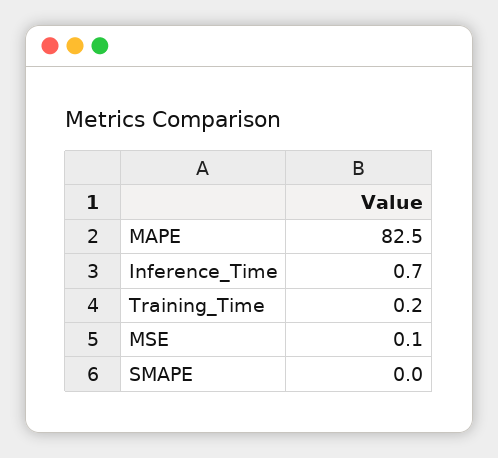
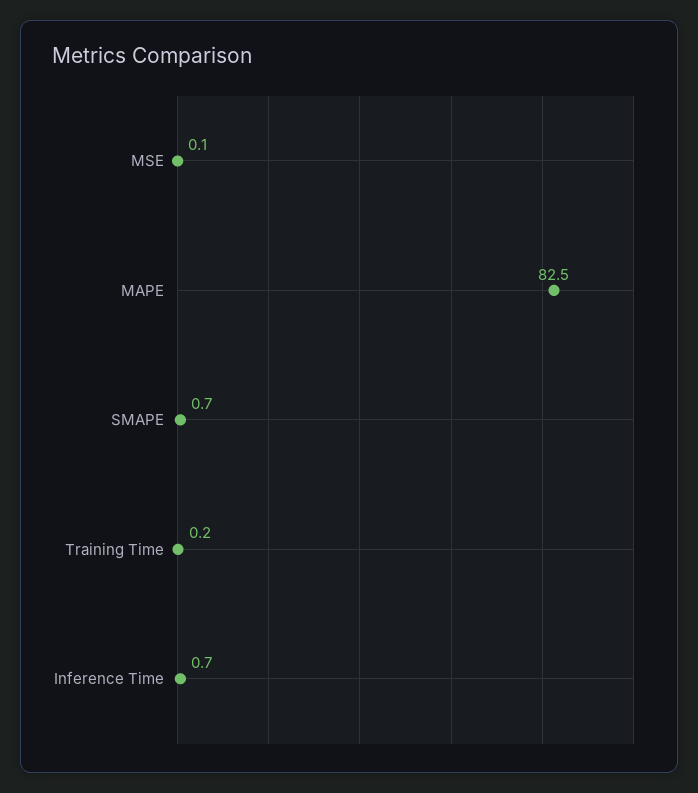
SMAPE: 0 -> 0.7

